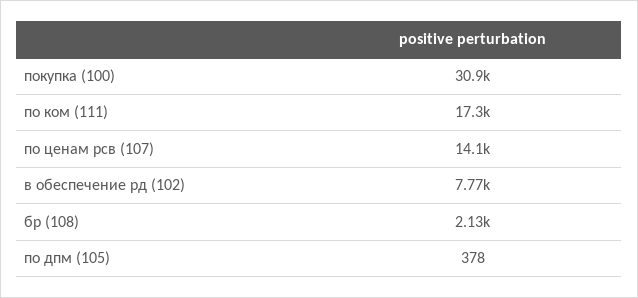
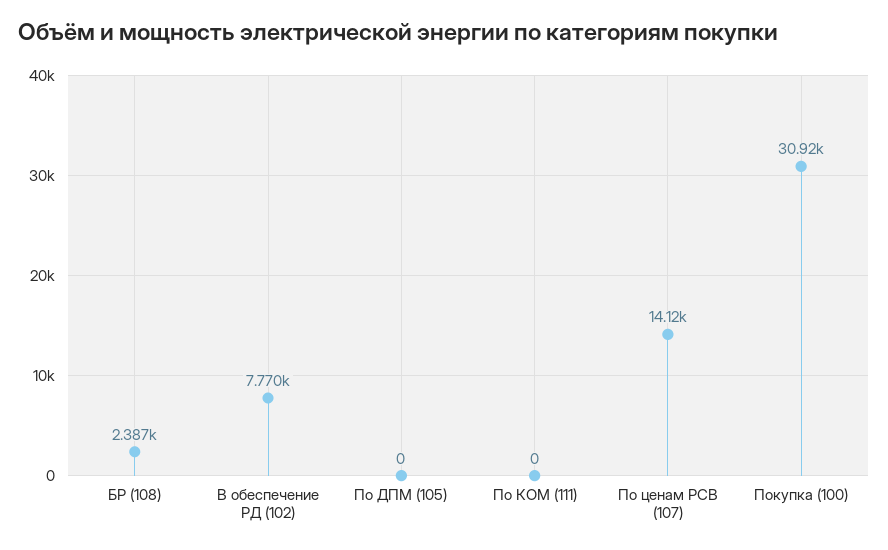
по ком (111): 17300 -> 0
бр (108): 2130 -> 2387
по дпм (105): 378 -> 0

